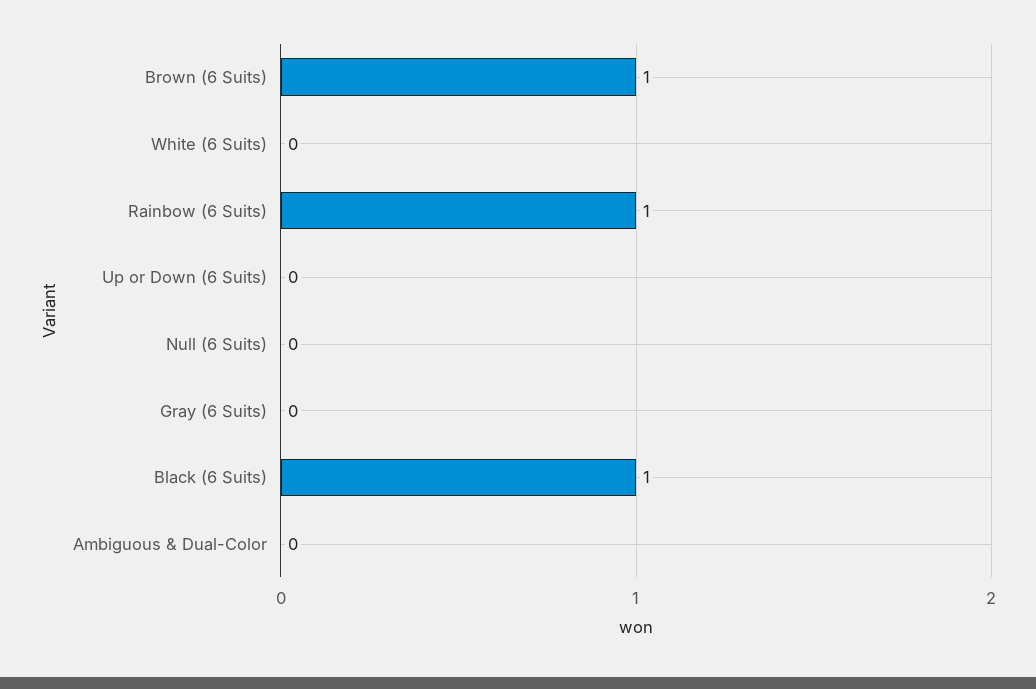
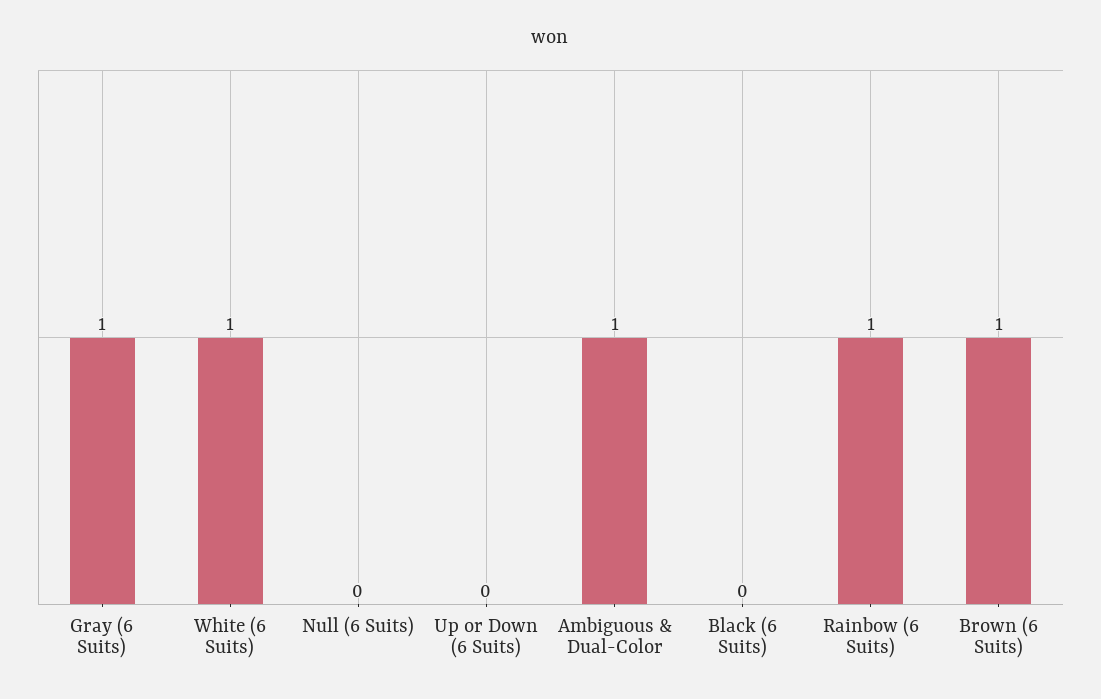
White (6 Suits): 0 -> 1
Gray (6 Suits): 0 -> 1
Black (6 Suits): 1 -> 0
Ambiguous & Dual-Color: 0 -> 1

